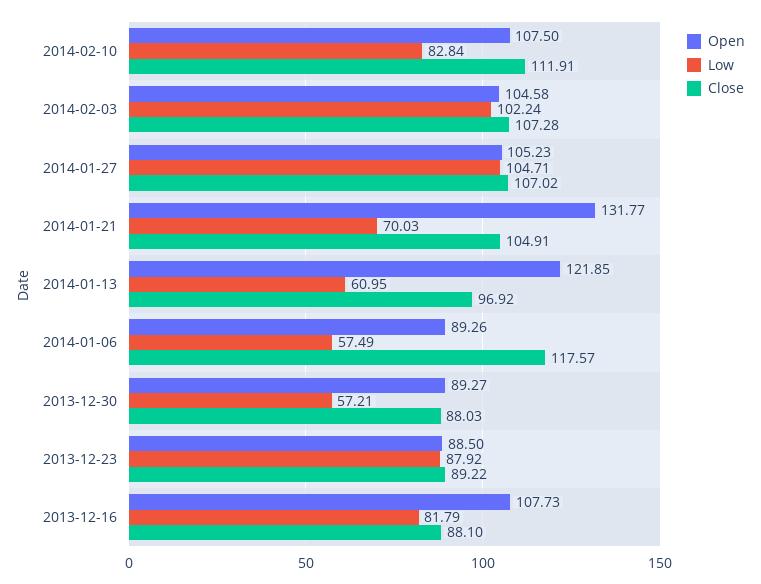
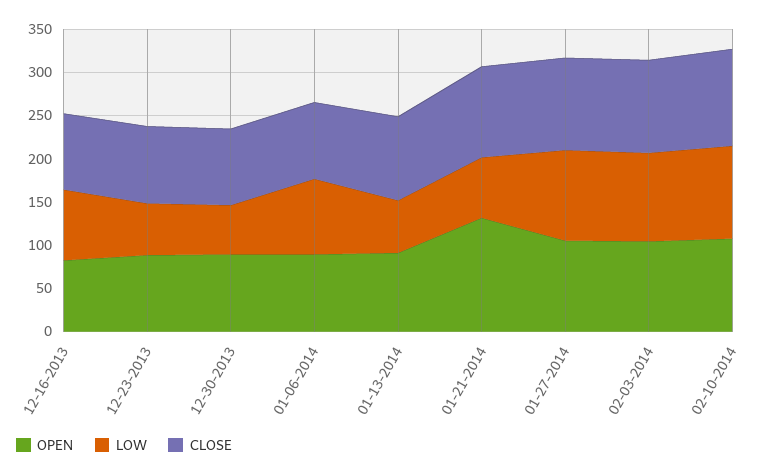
Low, 2014-02-10: 82.84 -> 110
Open, 2014-01-13: 121.85 -> 90
Low, 2014-01-06: 57.49 -> 90
Close, 2014-01-06: 117.57 -> 90
Low, 2013-12-23: 87.92 -> 60
Open, 2013-12-16: 107.73 -> 80

